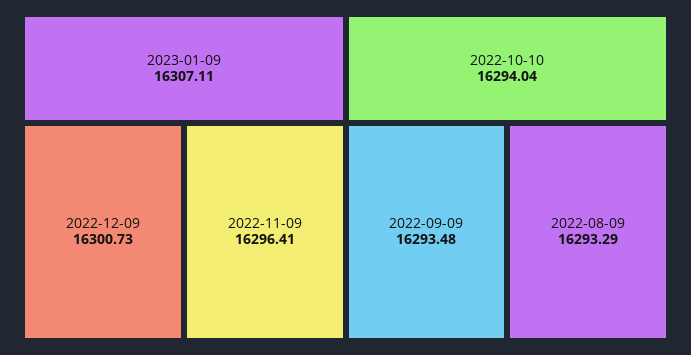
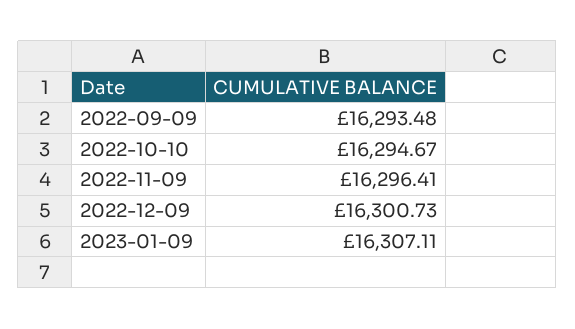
2022-10-10: 16294.04 -> 16294.67
2022-08-09: 16293.29 -> none

